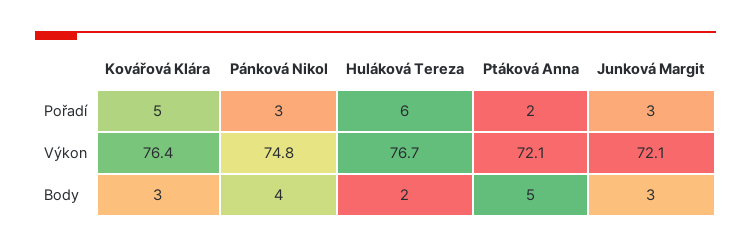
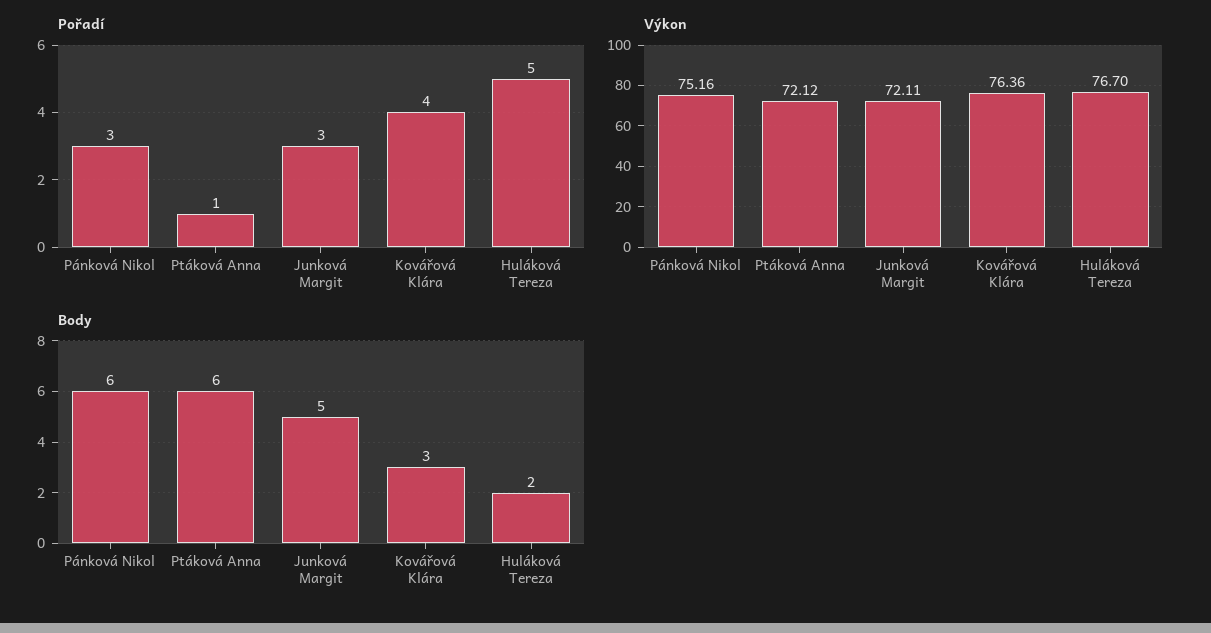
Pořadí, Kovářová Klára: 5 -> 4
Pořadí, Huláková Tereza: 6 -> 5
Pořadí, Ptáková Anna: 2 -> 1
Výkon, Pánková Nikol: 74.8 -> 75.16
Body, Pánková Nikol: 4 -> 6
Body, Ptáková Anna: 5 -> 6
Body, Junková Margit: 3 -> 5

